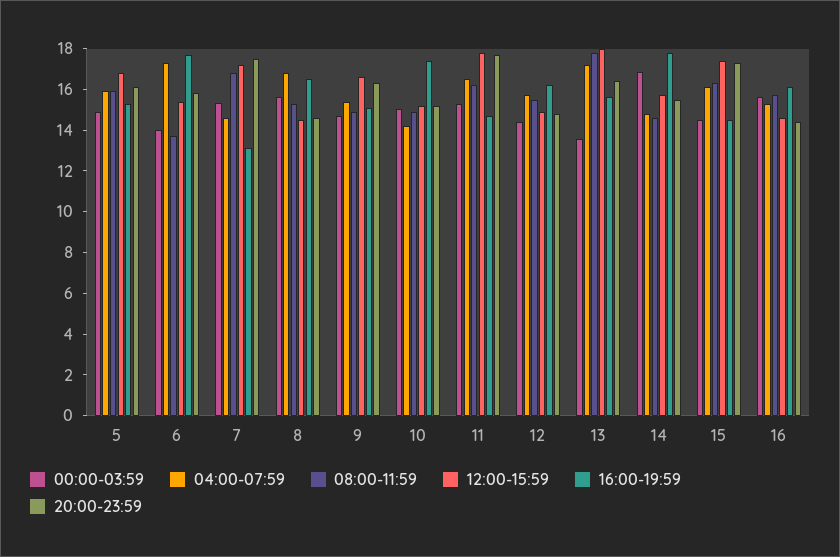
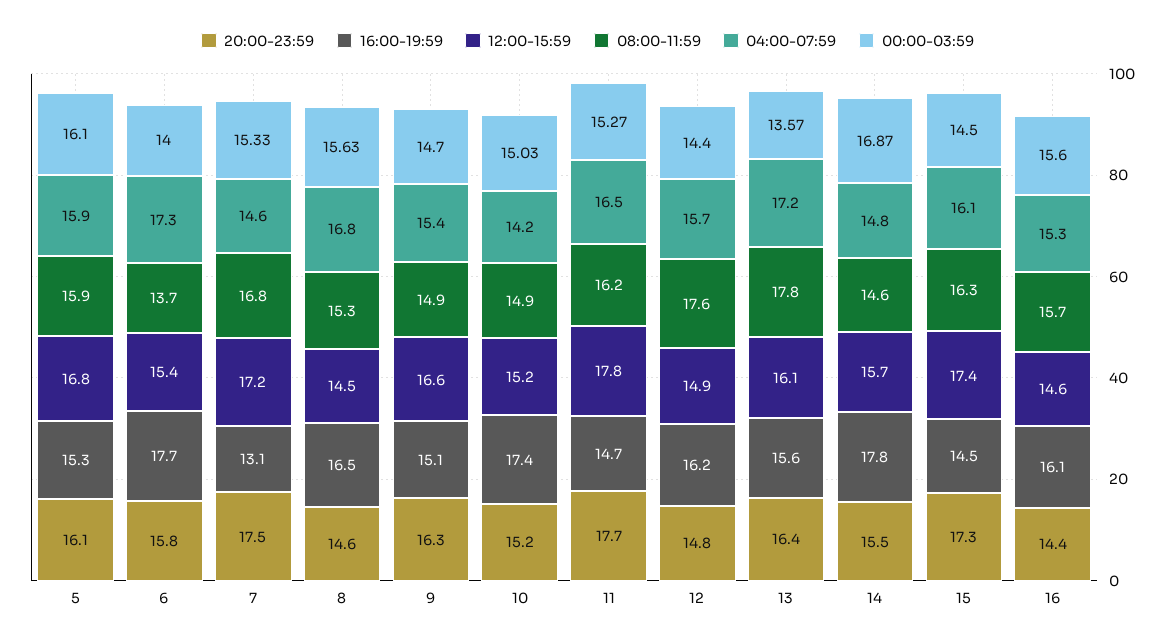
00:00-03:59, 5: 15 -> 16.1
08:00-11:59, 12: 15.5 -> 17.6
12:00-15:59, 13: 18 -> 16.1

